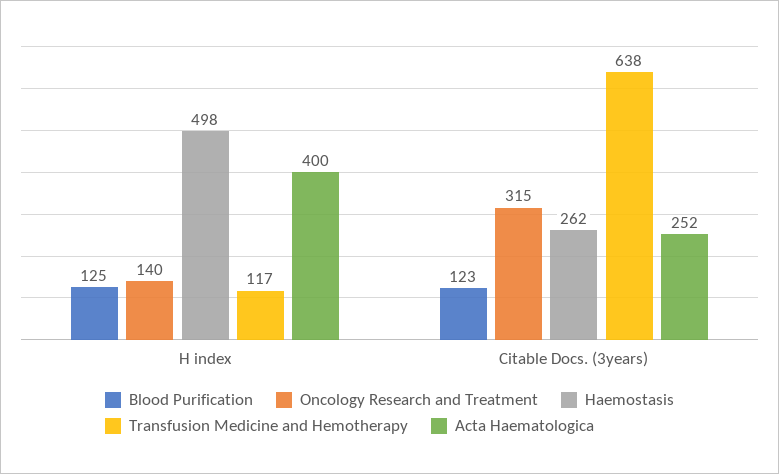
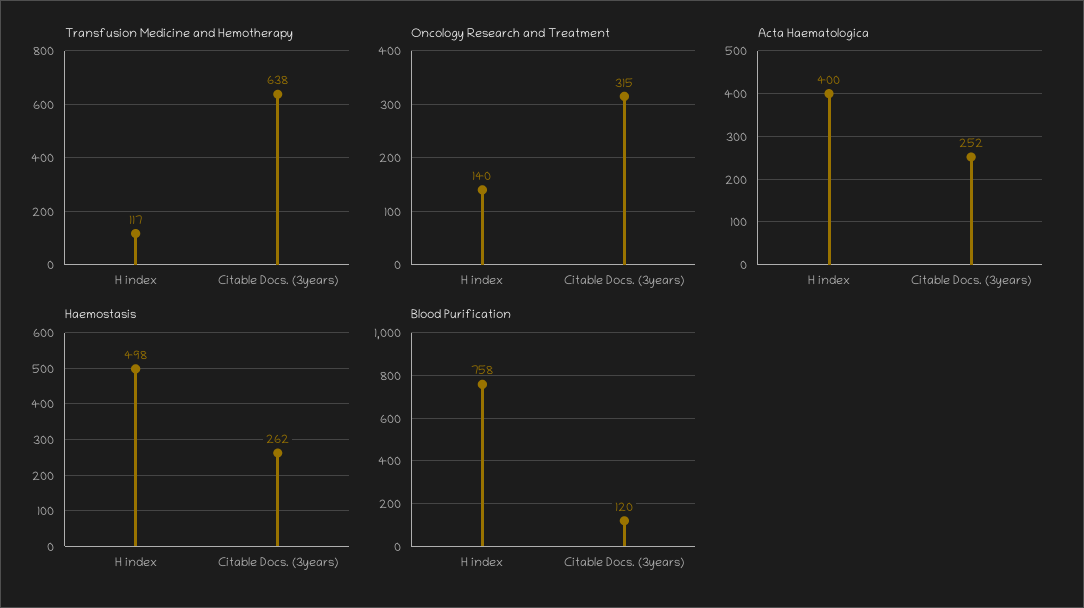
Blood Purification, H index: 125 -> 758
Blood Purification, Citable Docs. (3years): 123 -> 120

